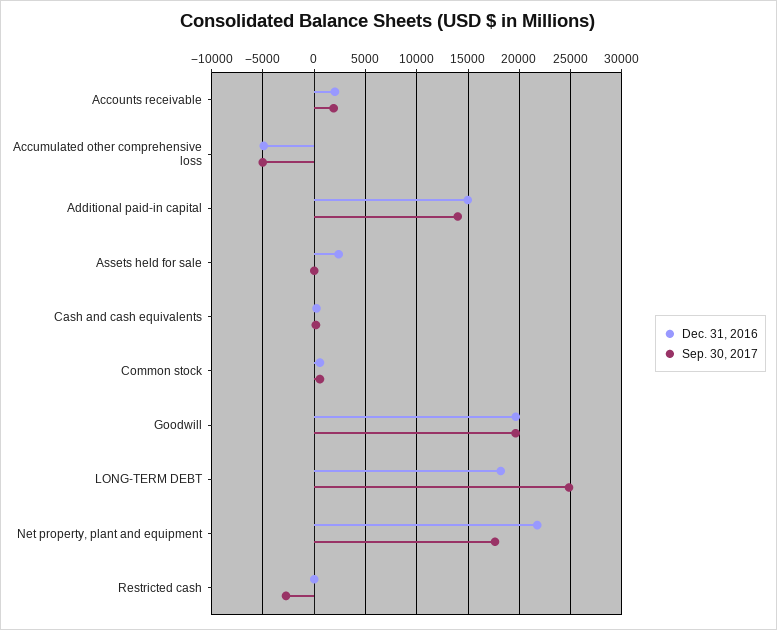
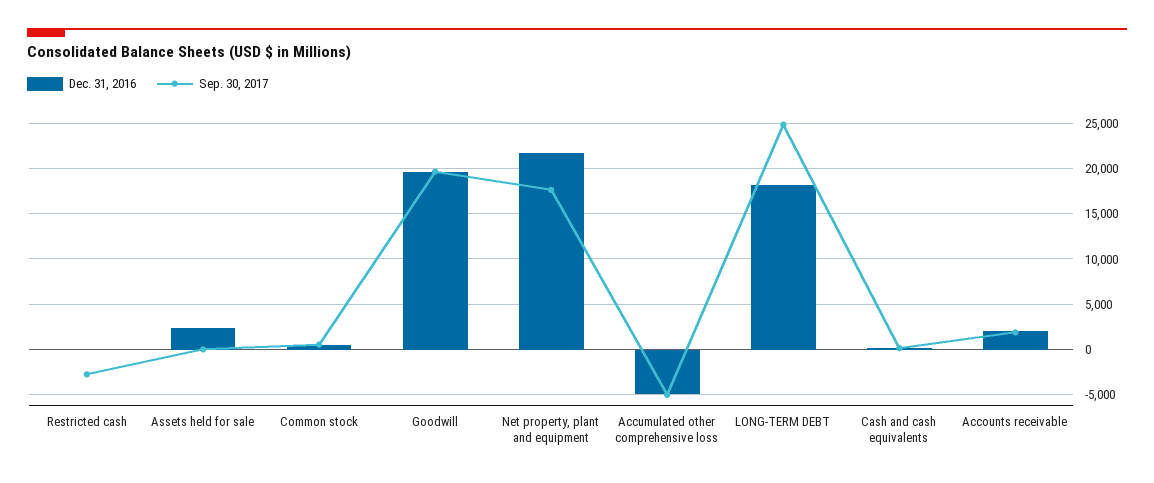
Dec. 31, 2016, Additional paid-in capital: 15000 -> none
Sep. 30, 2017, Additional paid-in capital: 14000 -> none

